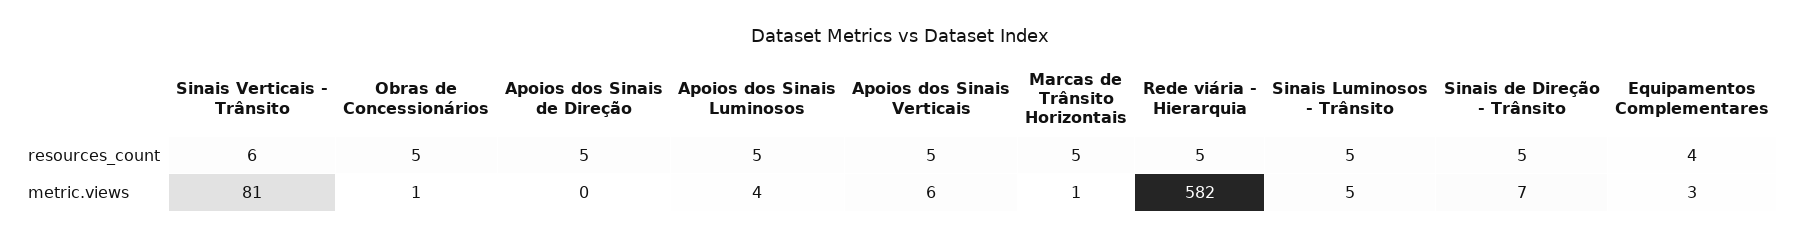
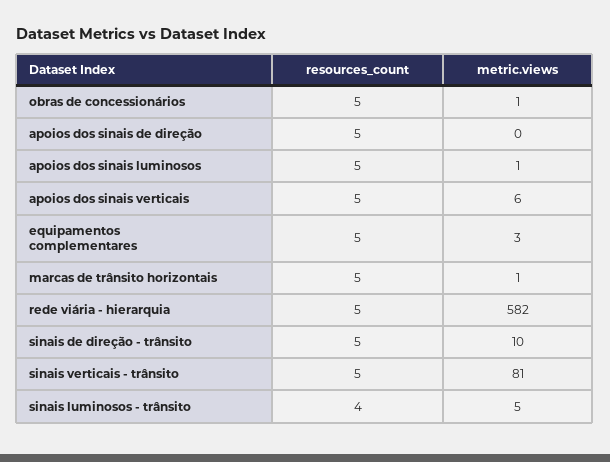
Sinais Verticais - Trânsito, resources_count: 6 -> 5
Sinais Luminosos - Trânsito, resources_count: 5 -> 4
Equipamentos Complementares, resources_count: 4 -> 5
Apoios dos Sinais Luminosos, metric.views: 4 -> 1
Sinais de Direção - Trânsito, metric.views: 7 -> 10

